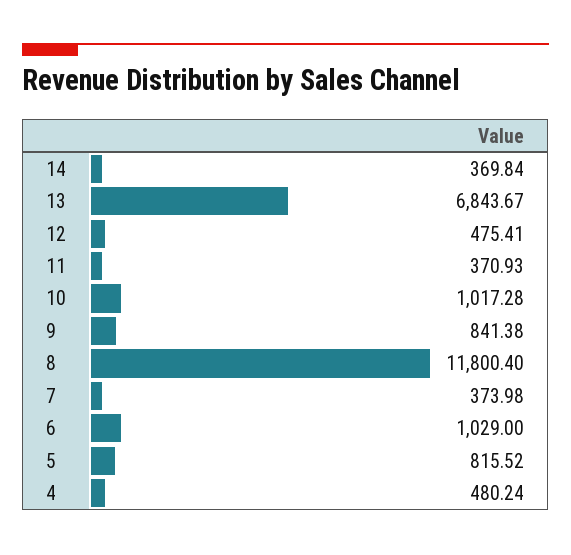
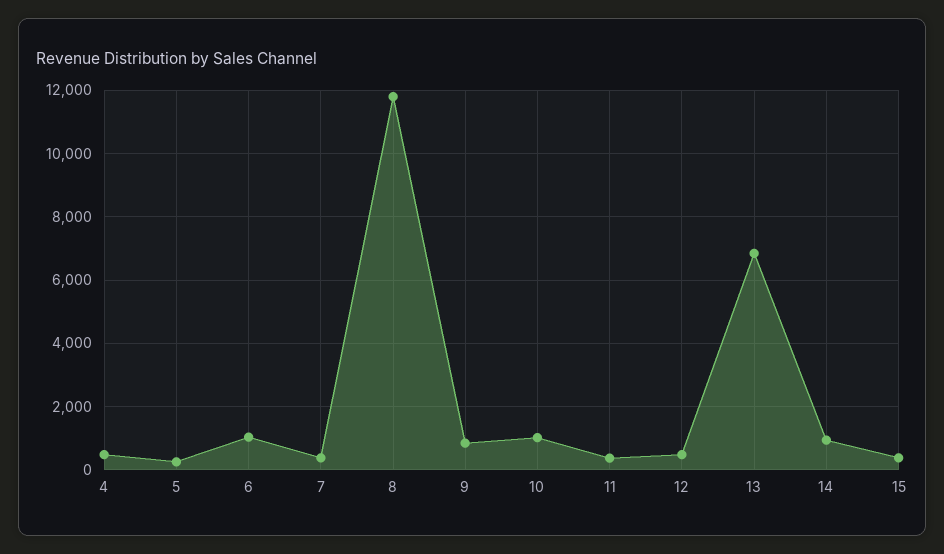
14: 369.84 -> 1000
5: 815.52 -> 200
15: none -> 400

